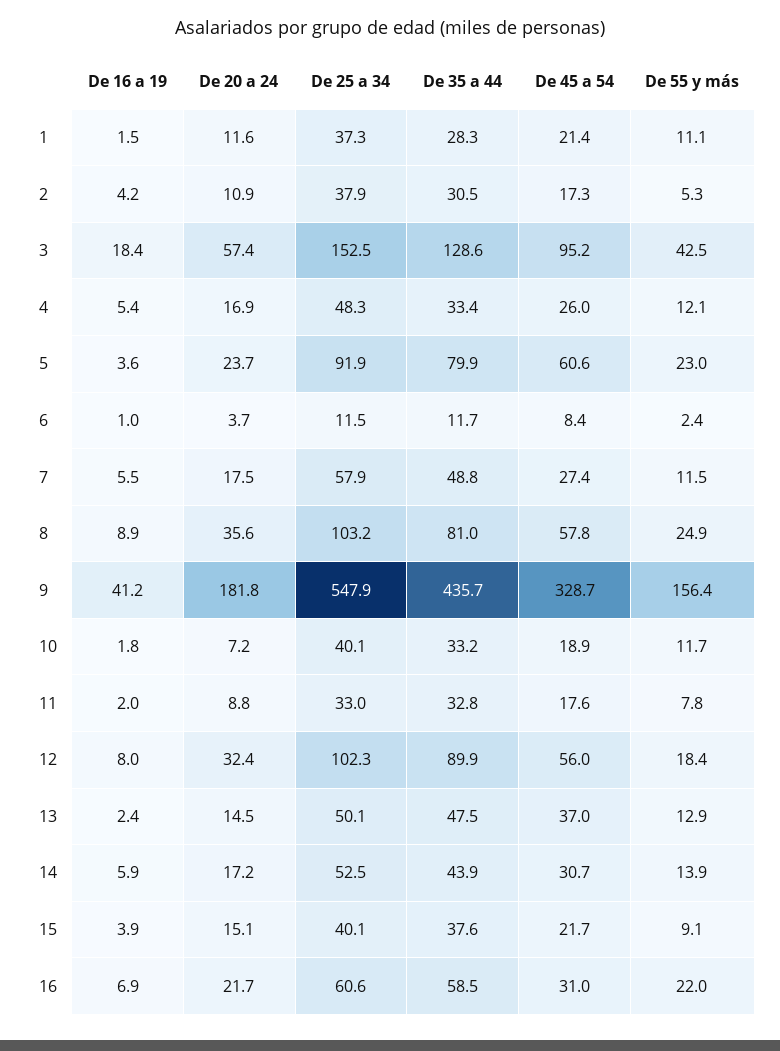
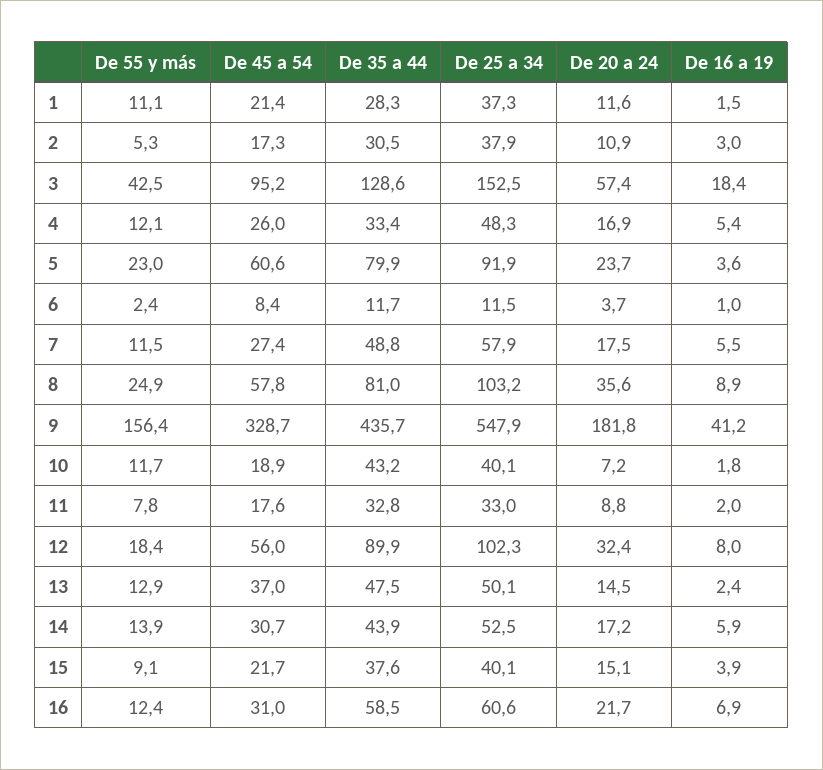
De 16 a 19, 2: 4.2 -> 3
De 35 a 44, 10: 33.2 -> 43.2
De 55 y más, 16: 22 -> 12.4

